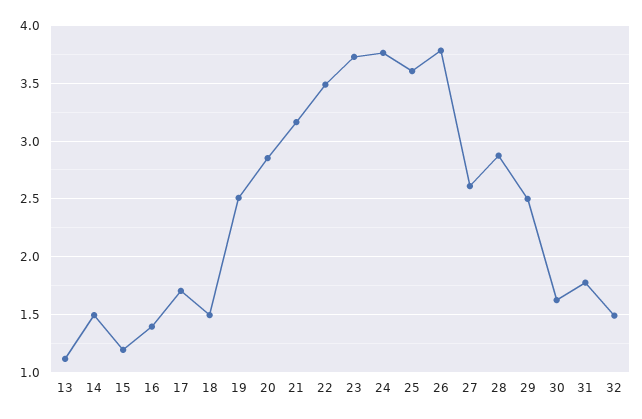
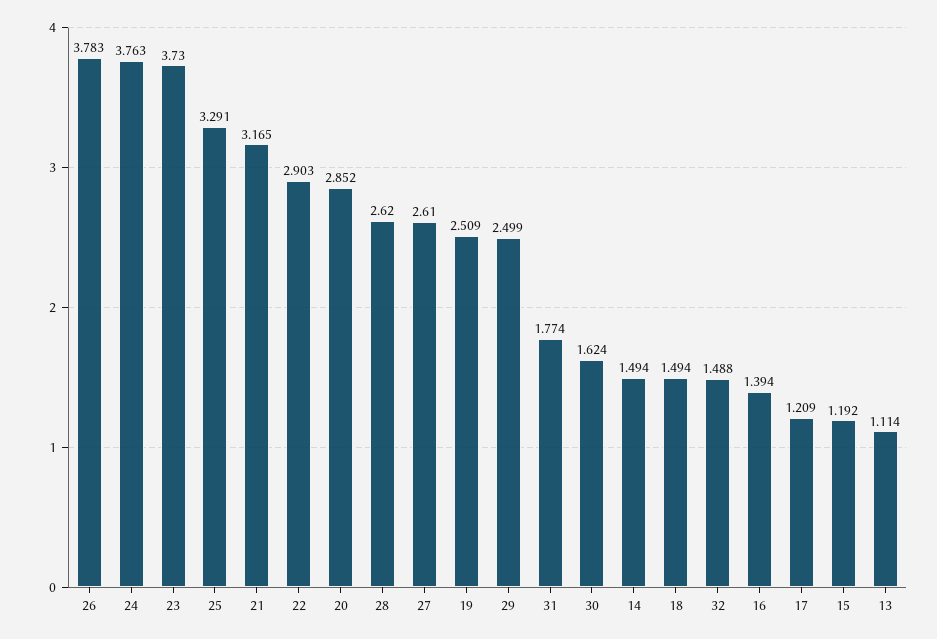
17: 1.7 -> 1.209
22: 3.5 -> 2.903
25: 3.6 -> 3.291
28: 2.9 -> 2.62

